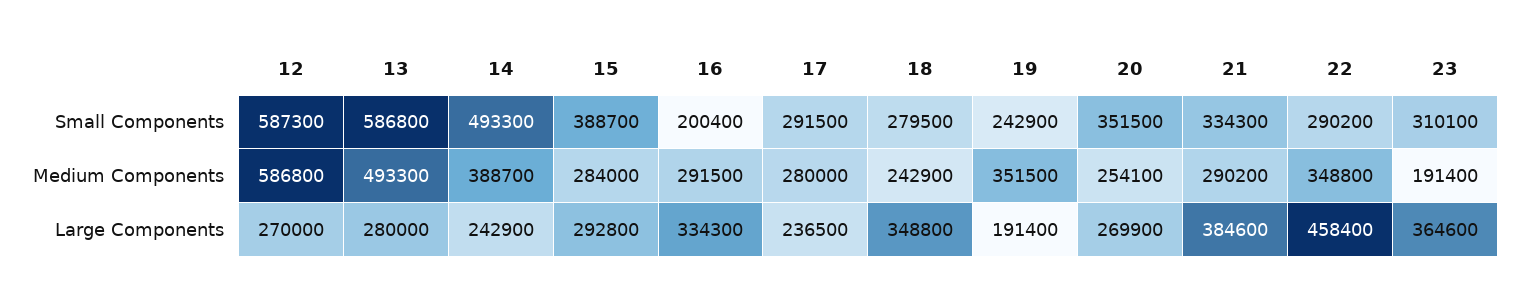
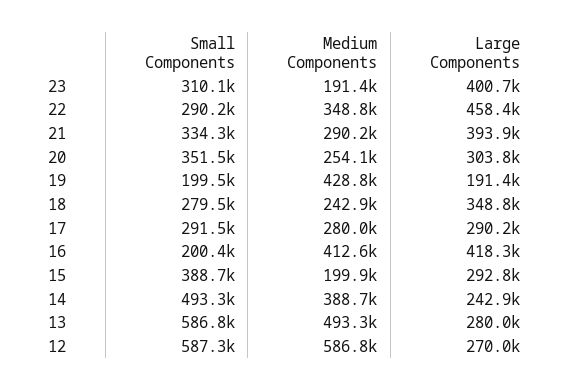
19, Small Components: 242900 -> 199500
15, Medium Components: 284000 -> 199900
16, Medium Components: 291500 -> 412600
19, Medium Components: 351500 -> 428800
16, Large Components: 334300 -> 418300
17, Large Components: 236500 -> 290200
20, Large Components: 269900 -> 303800
21, Large Components: 384600 -> 393900
23, Large Components: 364600 -> 400700

